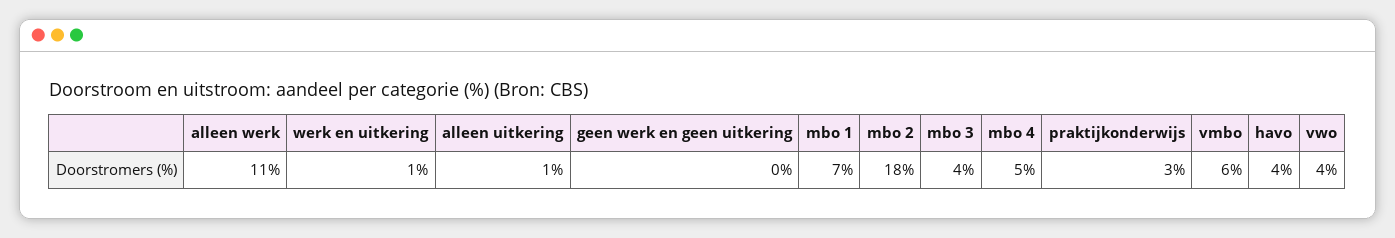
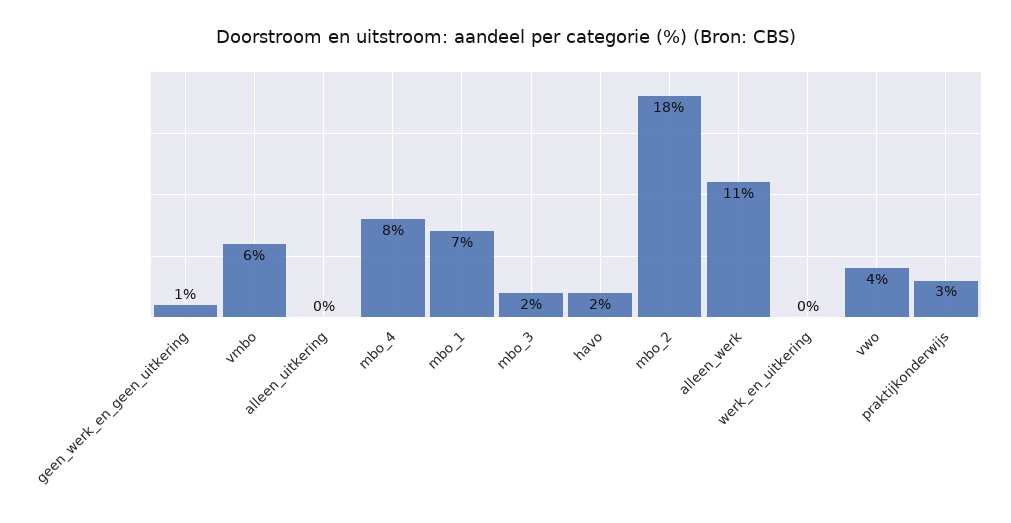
werk en uitkering: 1 -> 0
alleen uitkering: 1 -> 0
geen werk en geen uitkering: 0 -> 1
mbo 3: 4 -> 2
mbo 4: 5 -> 8
havo: 4 -> 2

